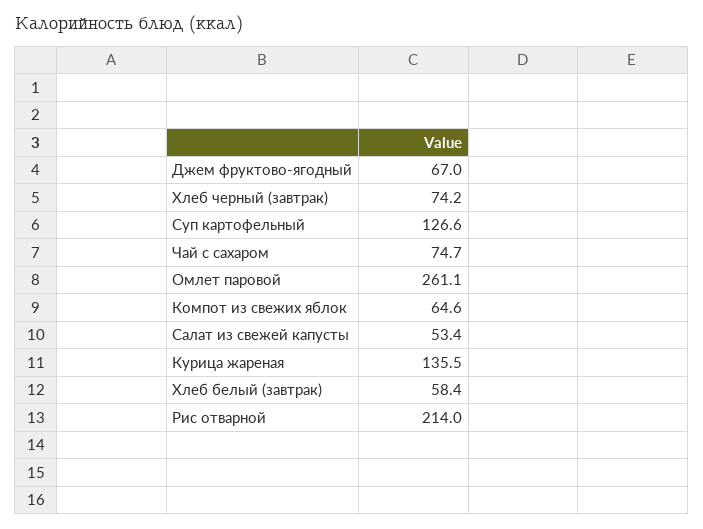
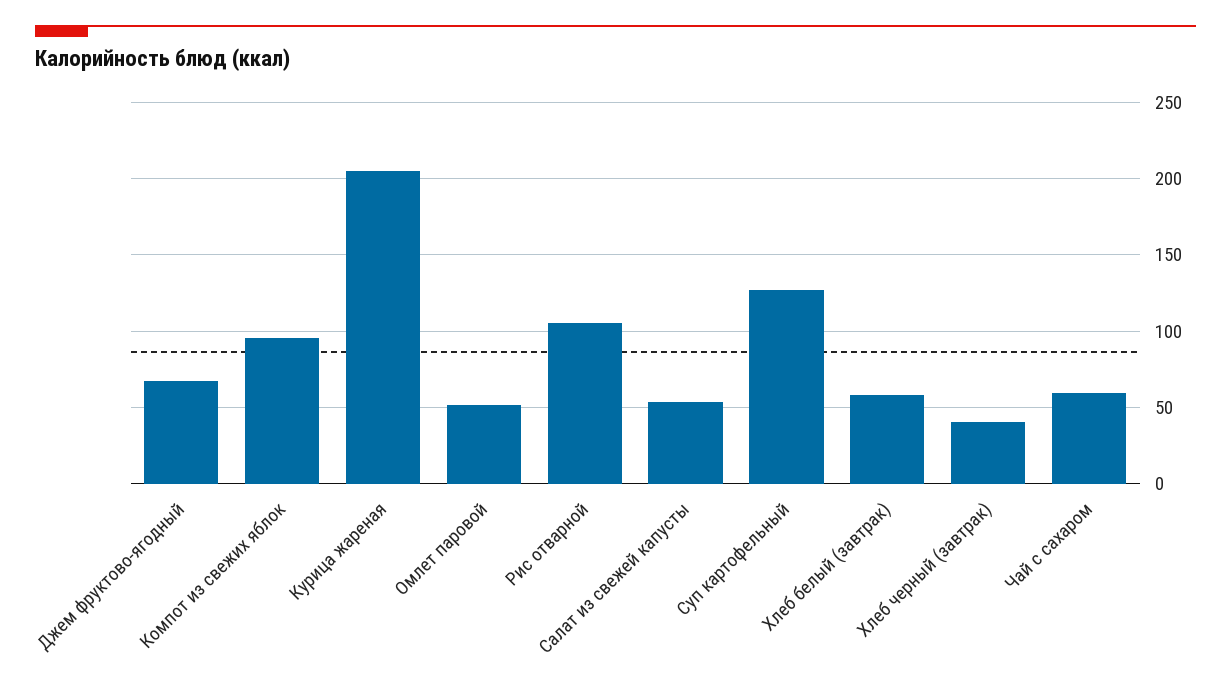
Хлеб черный (завтрак): 74.2 -> 40
Чай с сахаром: 74.7 -> 60
Омлет паровой: 261.1 -> 50
Компот из свежих яблок: 64.6 -> 95
Курица жареная: 135.5 -> 205
Рис отварной: 214 -> 105

